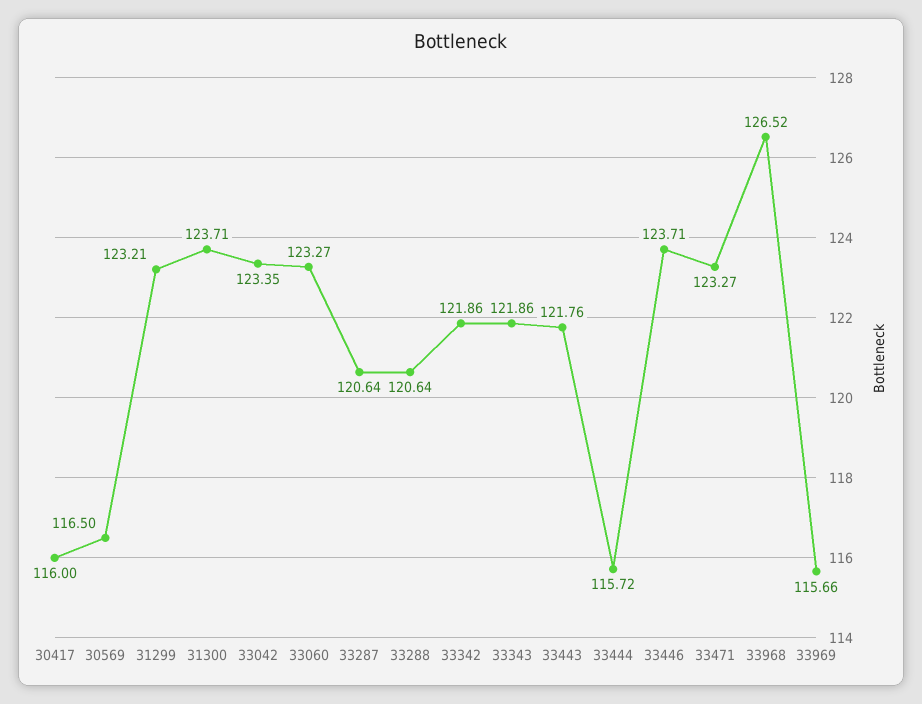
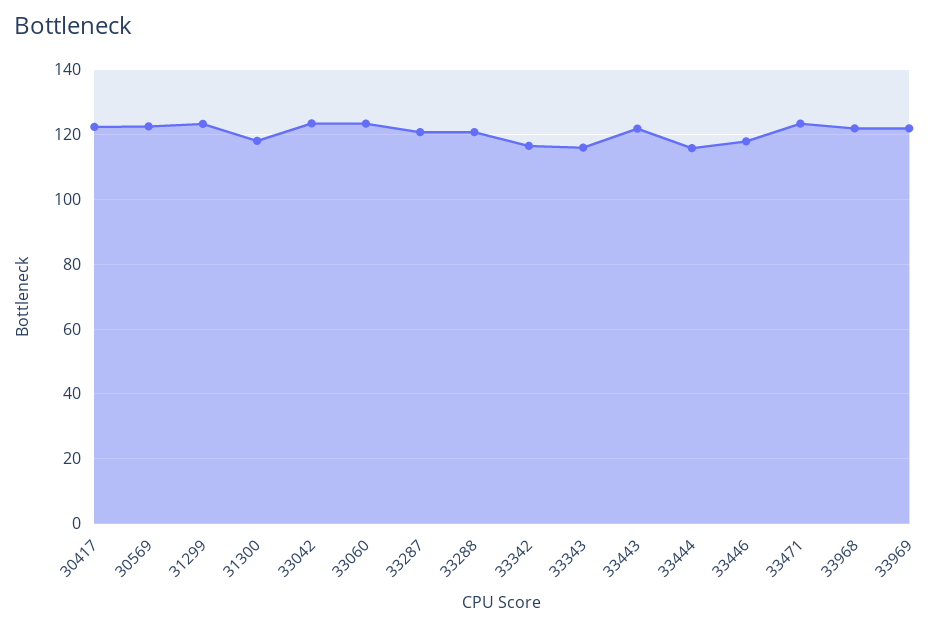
30417: 116 -> 122
30569: 116.5 -> 122
31300: 123.71 -> 118
33342: 121.86 -> 116
33343: 121.86 -> 116
33446: 123.71 -> 118
33968: 126.52 -> 122
33969: 115.66 -> 122

